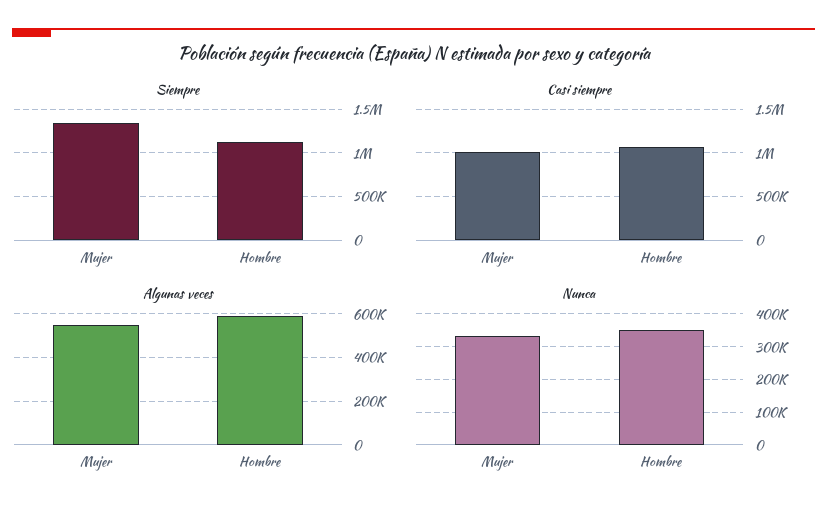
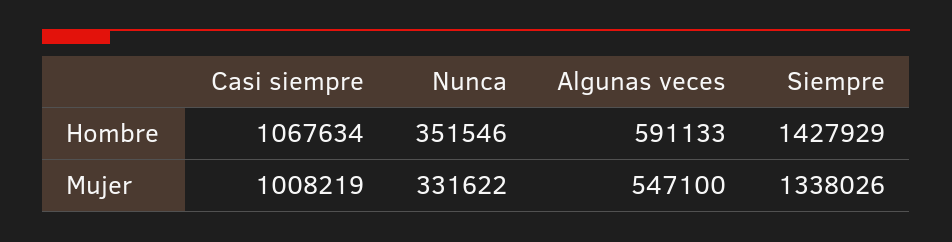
Siempre, Hombre: 1100000 -> 1427929

